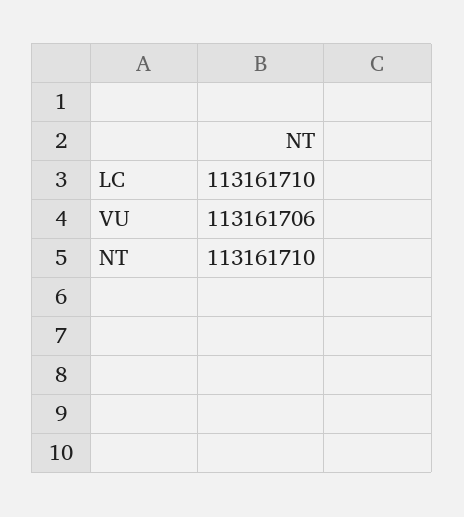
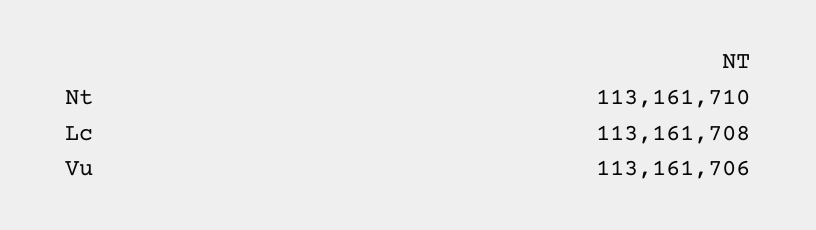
LC: 113161710 -> 113161708

